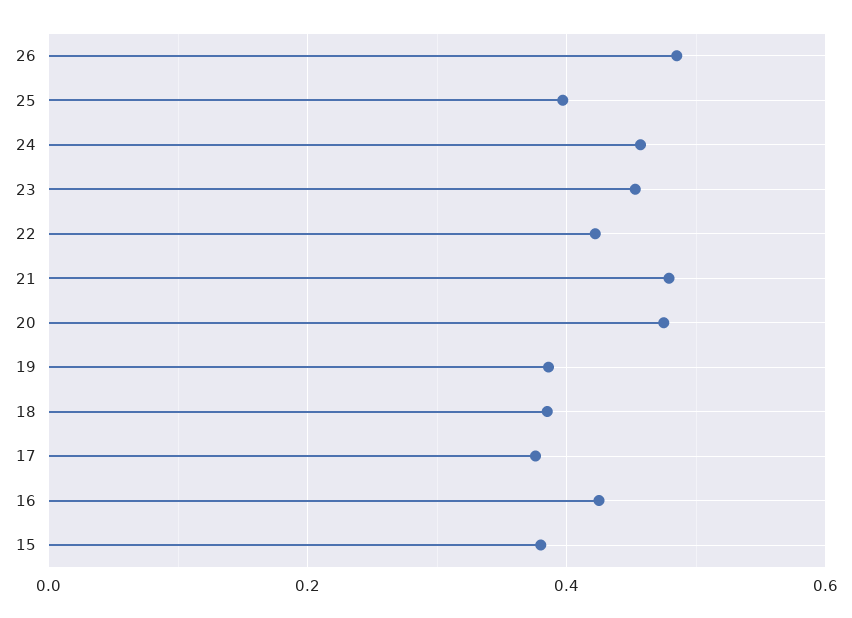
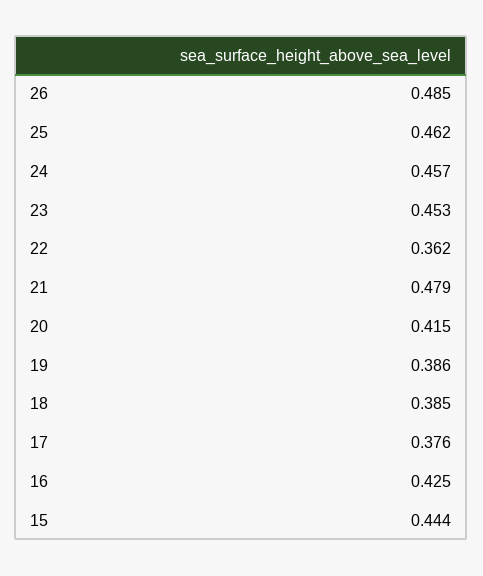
25: 0.4 -> 0.462
22: 0.42 -> 0.362
20: 0.48 -> 0.415
15: 0.38 -> 0.444

